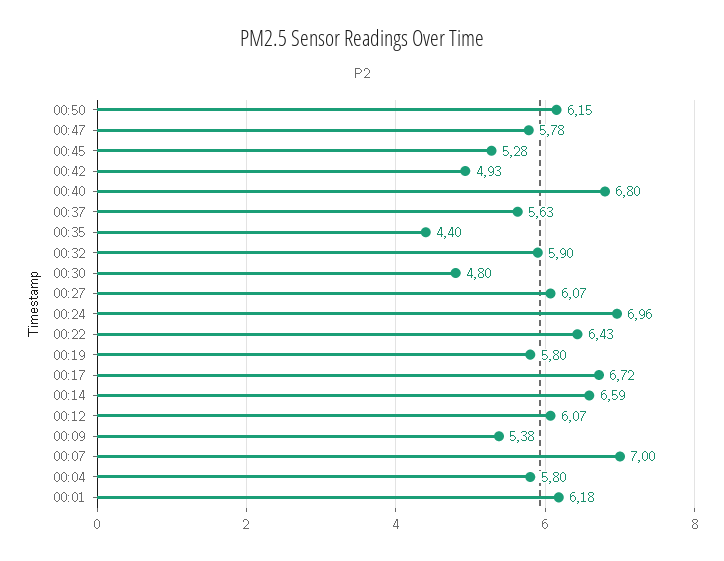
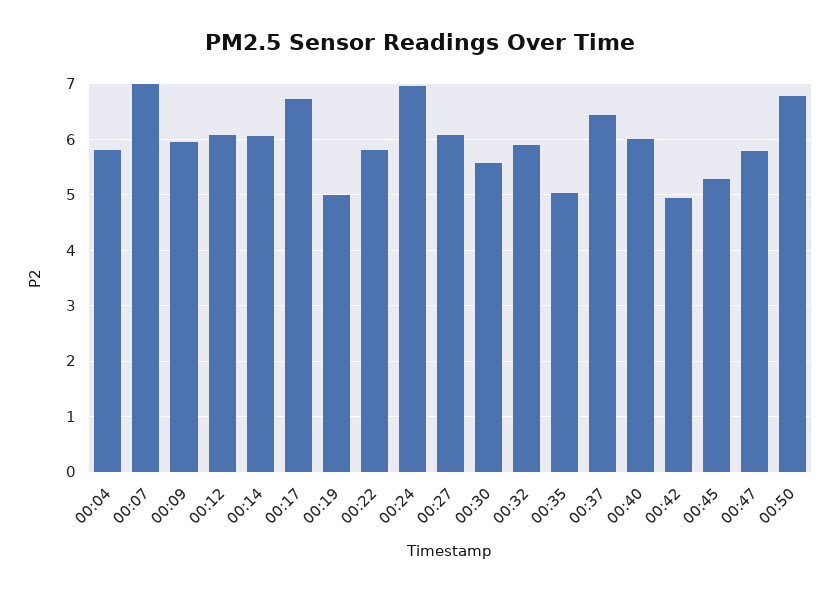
00:50: 6.15 -> 6.8
00:40: 6.8 -> 6
00:37: 5.63 -> 6.4
00:35: 4.4 -> 5
00:30: 4.8 -> 5.6
00:22: 6.43 -> 5.8
00:19: 5.8 -> 5
00:14: 6.59 -> 6
00:09: 5.38 -> 6
00:01: 6.18 -> none

